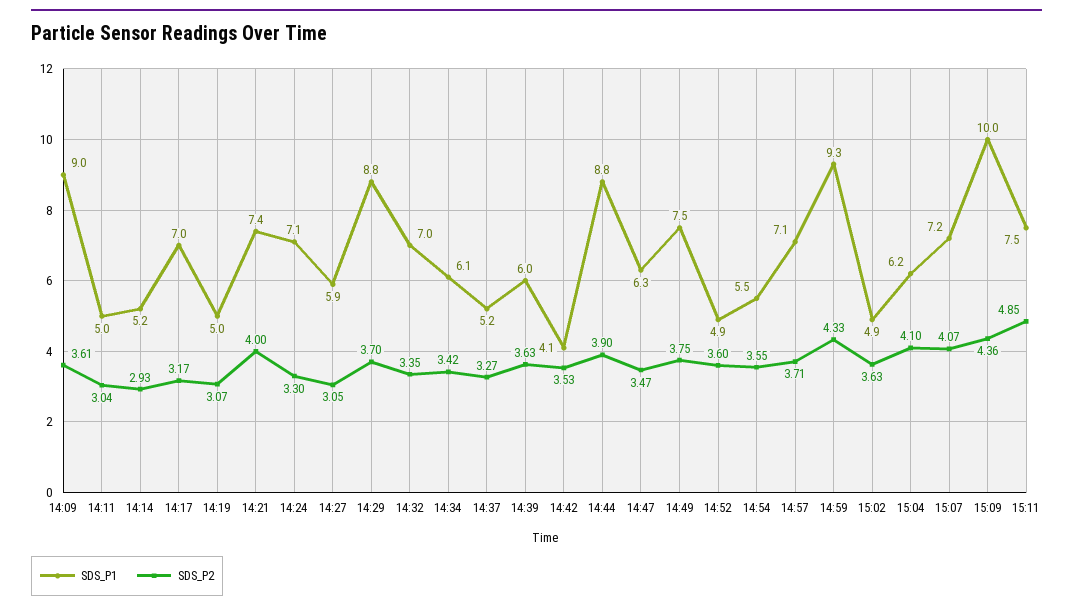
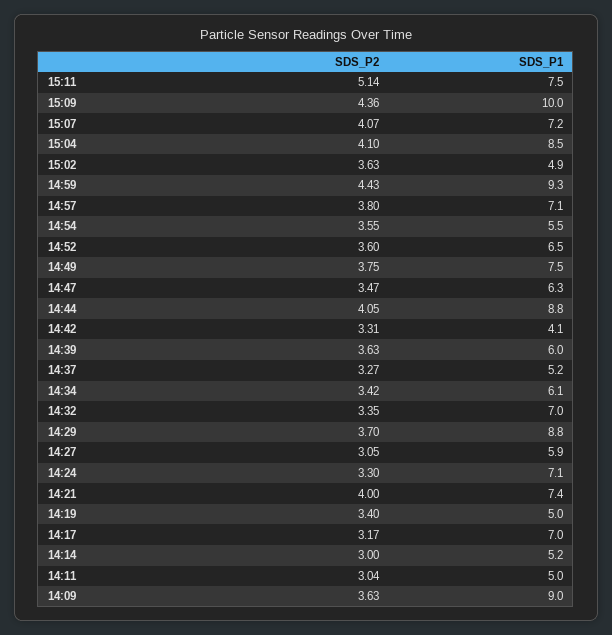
SDS_P2, 14:09: 3.61 -> 3.63
SDS_P2, 14:14: 2.93 -> 3
SDS_P2, 14:19: 3.07 -> 3.4
SDS_P2, 14:42: 3.53 -> 3.31
SDS_P2, 14:44: 3.9 -> 4.05
SDS_P1, 14:52: 4.9 -> 6.5
SDS_P2, 14:57: 3.71 -> 3.8
SDS_P2, 14:59: 4.33 -> 4.43
SDS_P1, 15:04: 6.2 -> 8.5
SDS_P2, 15:11: 4.85 -> 5.14

